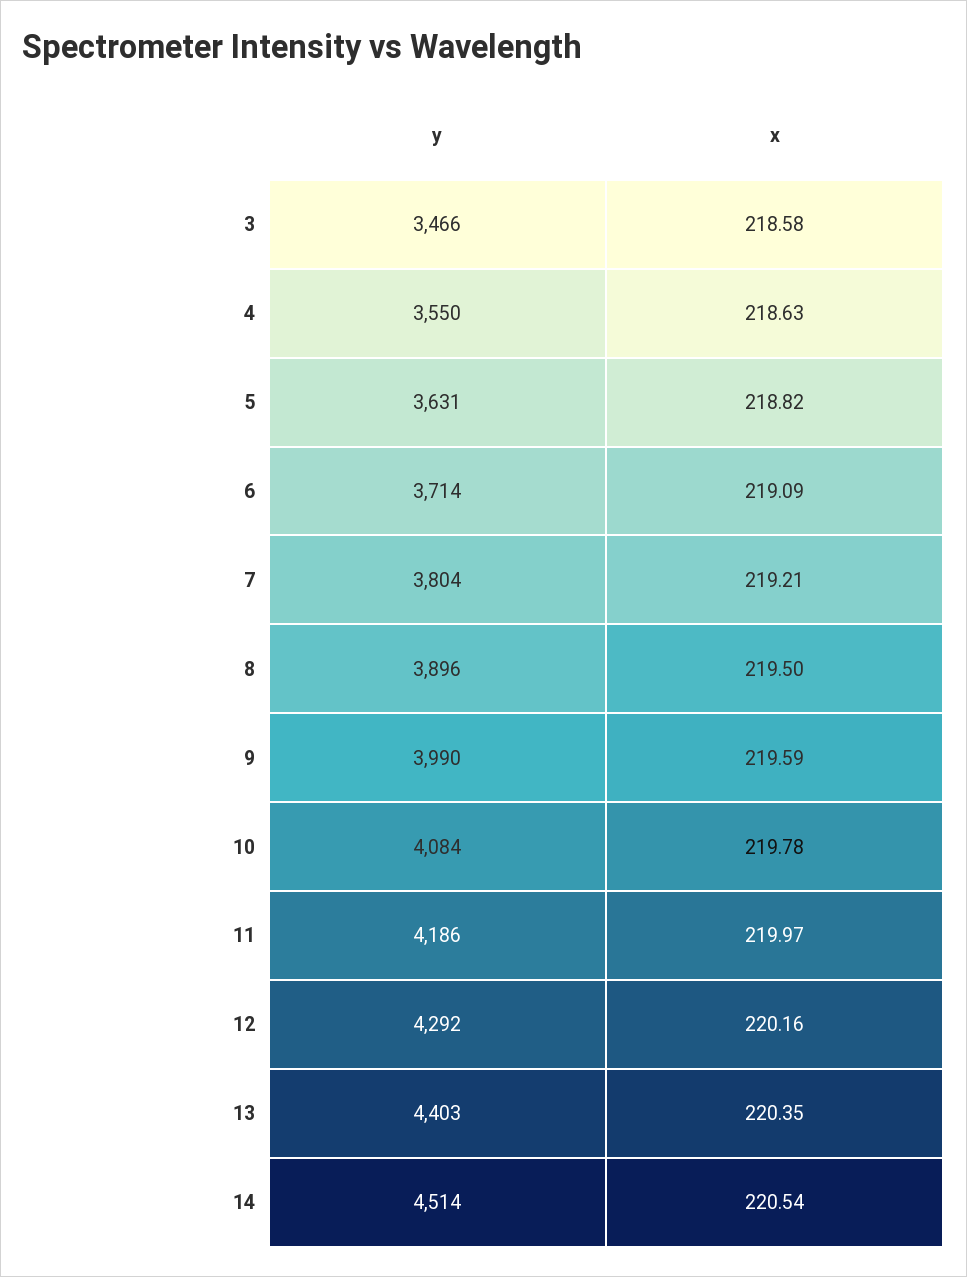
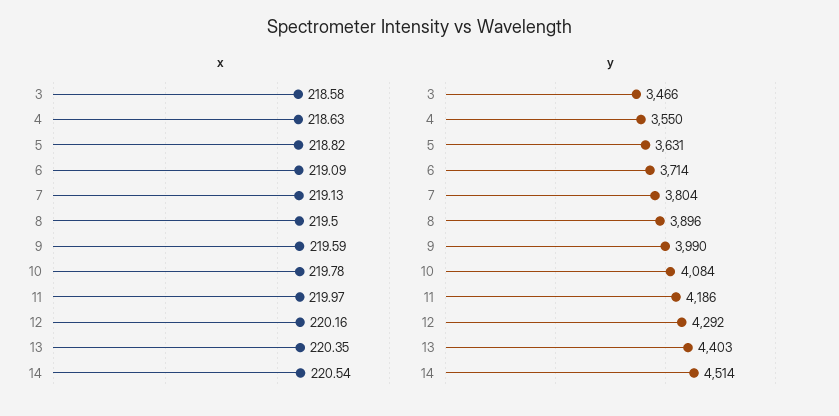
x, 7: 219.21 -> 219.13

